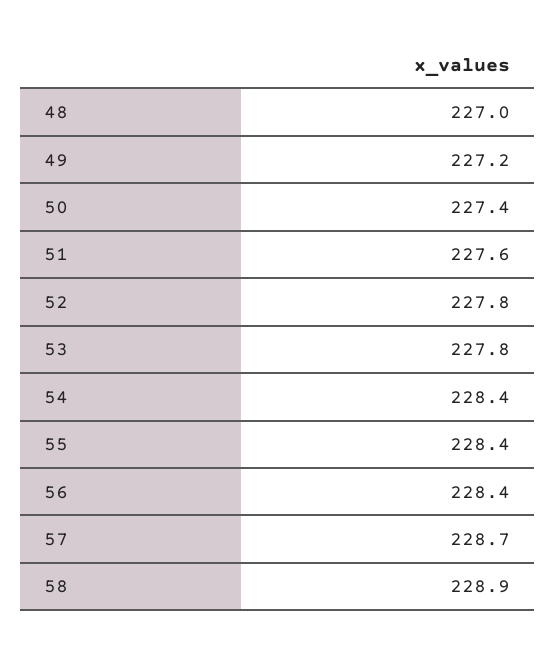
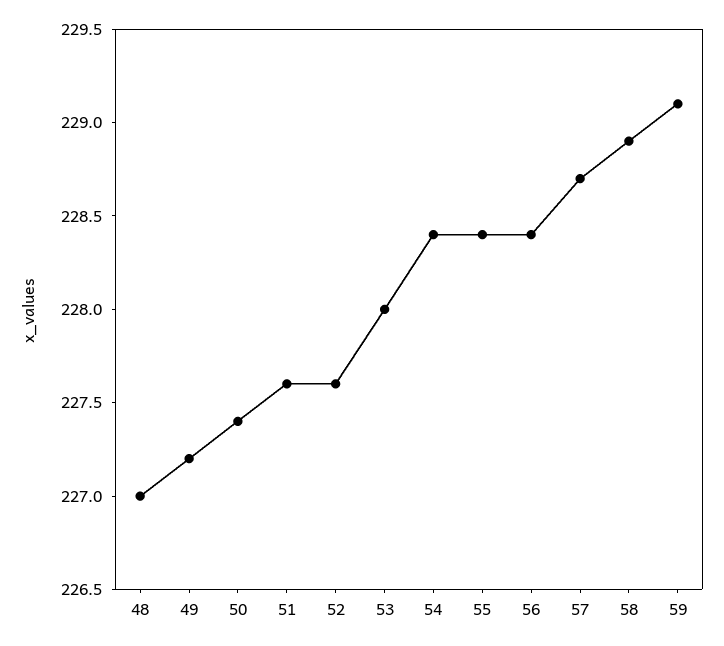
52: 227.8 -> 227.6
53: 227.8 -> 228
59: none -> 229.1

